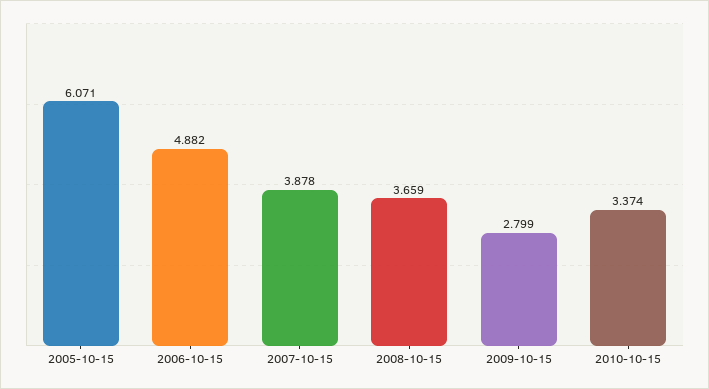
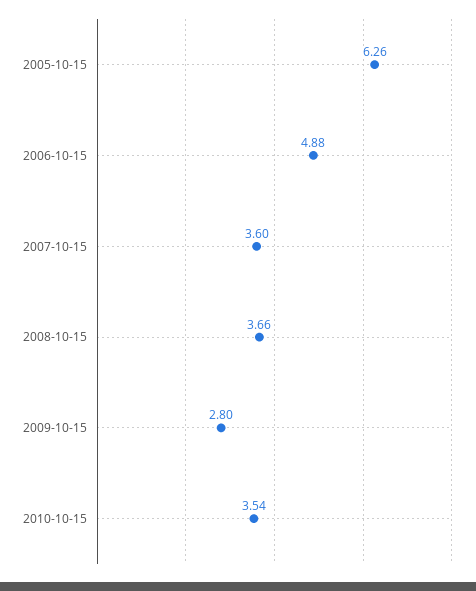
2005-10-15: 6.071 -> 6.26
2007-10-15: 3.878 -> 3.6
2010-10-15: 3.374 -> 3.54

